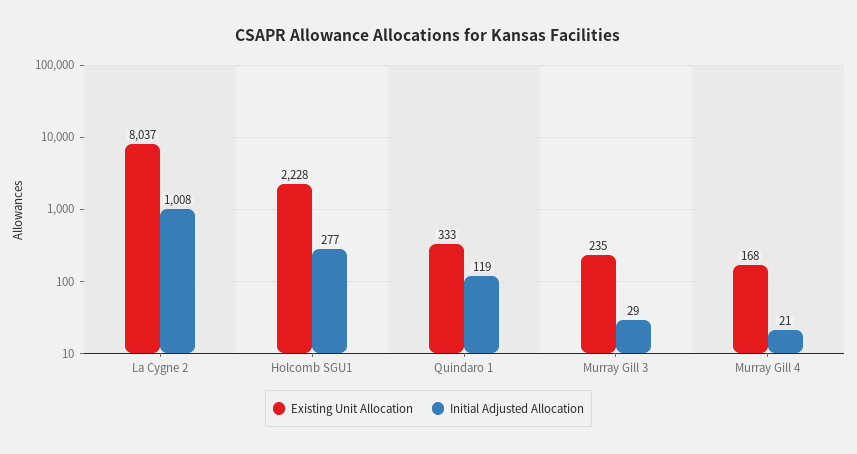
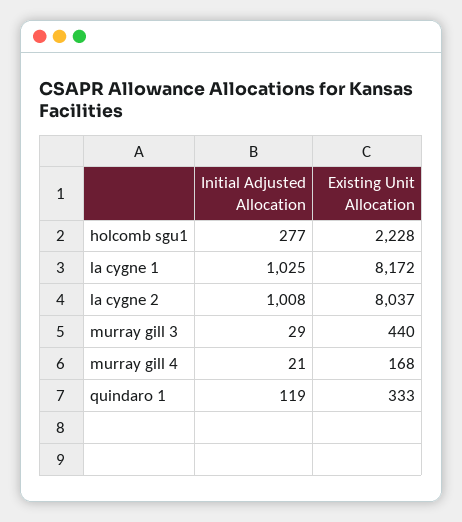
Existing Unit Allocation, Murray Gill 3: 235 -> 440
Initial Adjusted Allocation, la cygne 1: none -> 1025
Existing Unit Allocation, la cygne 1: none -> 8172

